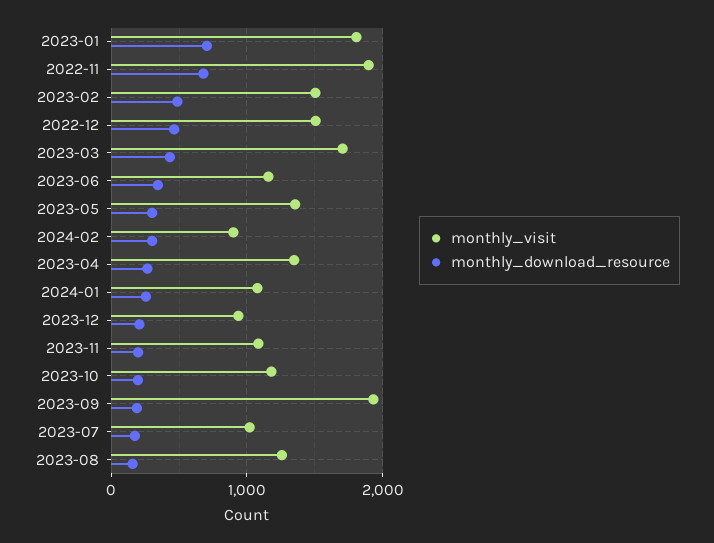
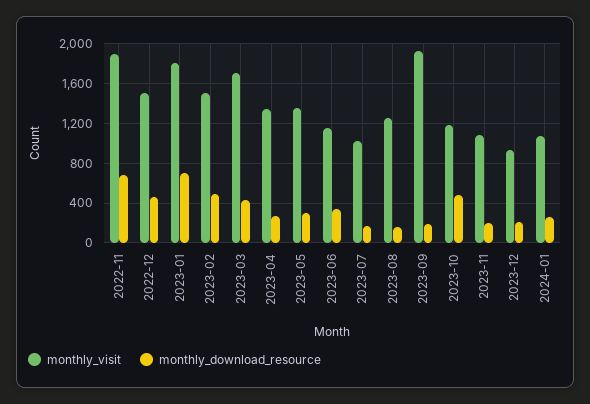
monthly_visit, 2024-02: 900 -> none
monthly_download_resource, 2024-02: 300 -> none
monthly_download_resource, 2023-10: 200 -> 500

